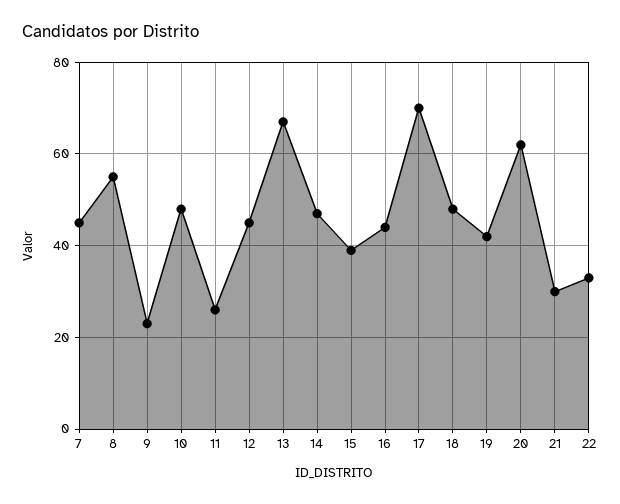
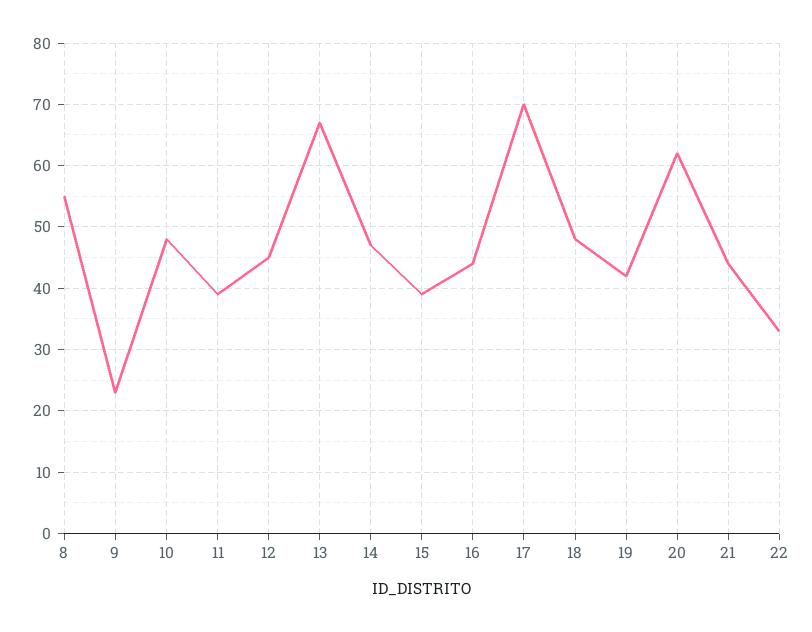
7: 45 -> none
11: 25 -> 39
21: 30 -> 44

